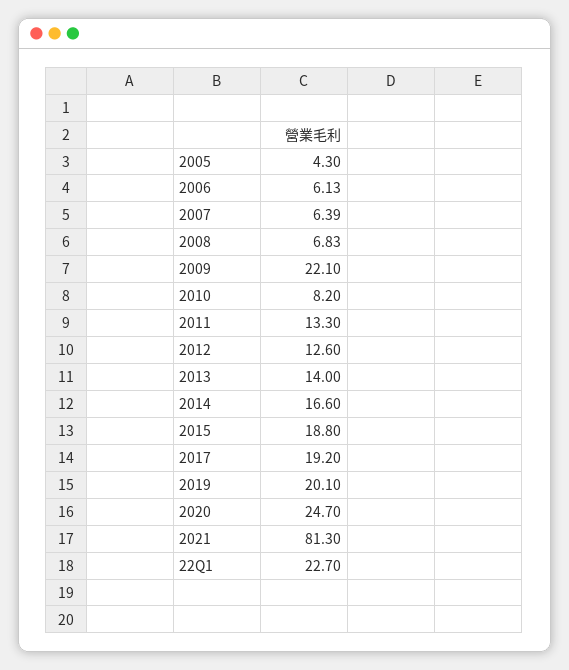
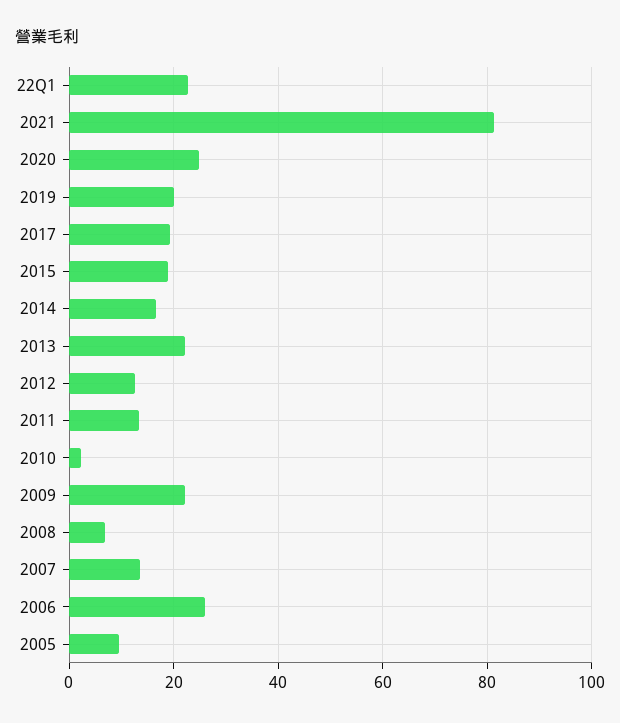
2005: 4.3 -> 10
2006: 6.13 -> 26
2007: 6.39 -> 14
2010: 8.2 -> 2
2013: 14 -> 22

